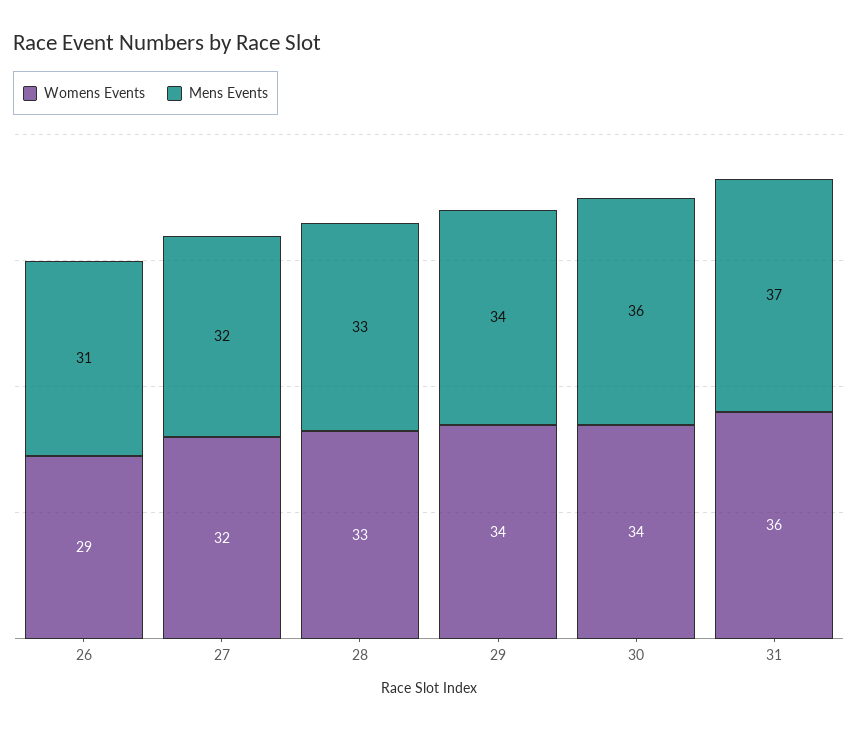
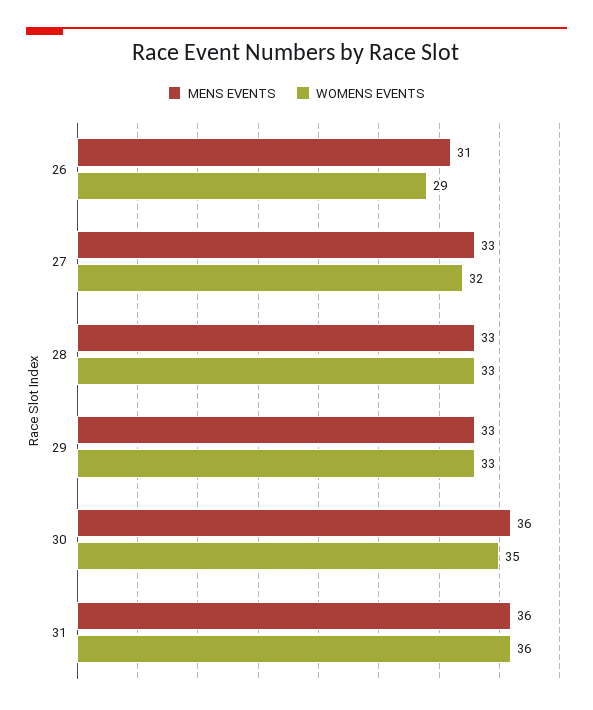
Mens Events, 27: 32 -> 33
Womens Events, 29: 34 -> 33
Mens Events, 29: 34 -> 33
Womens Events, 30: 34 -> 35
Mens Events, 31: 37 -> 36

